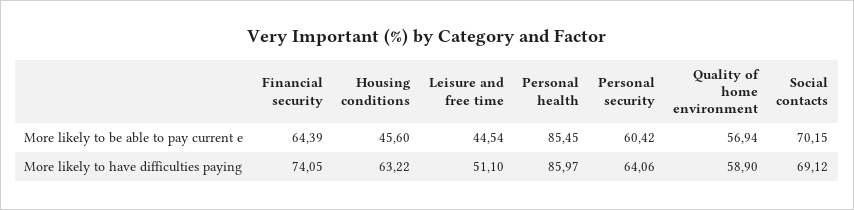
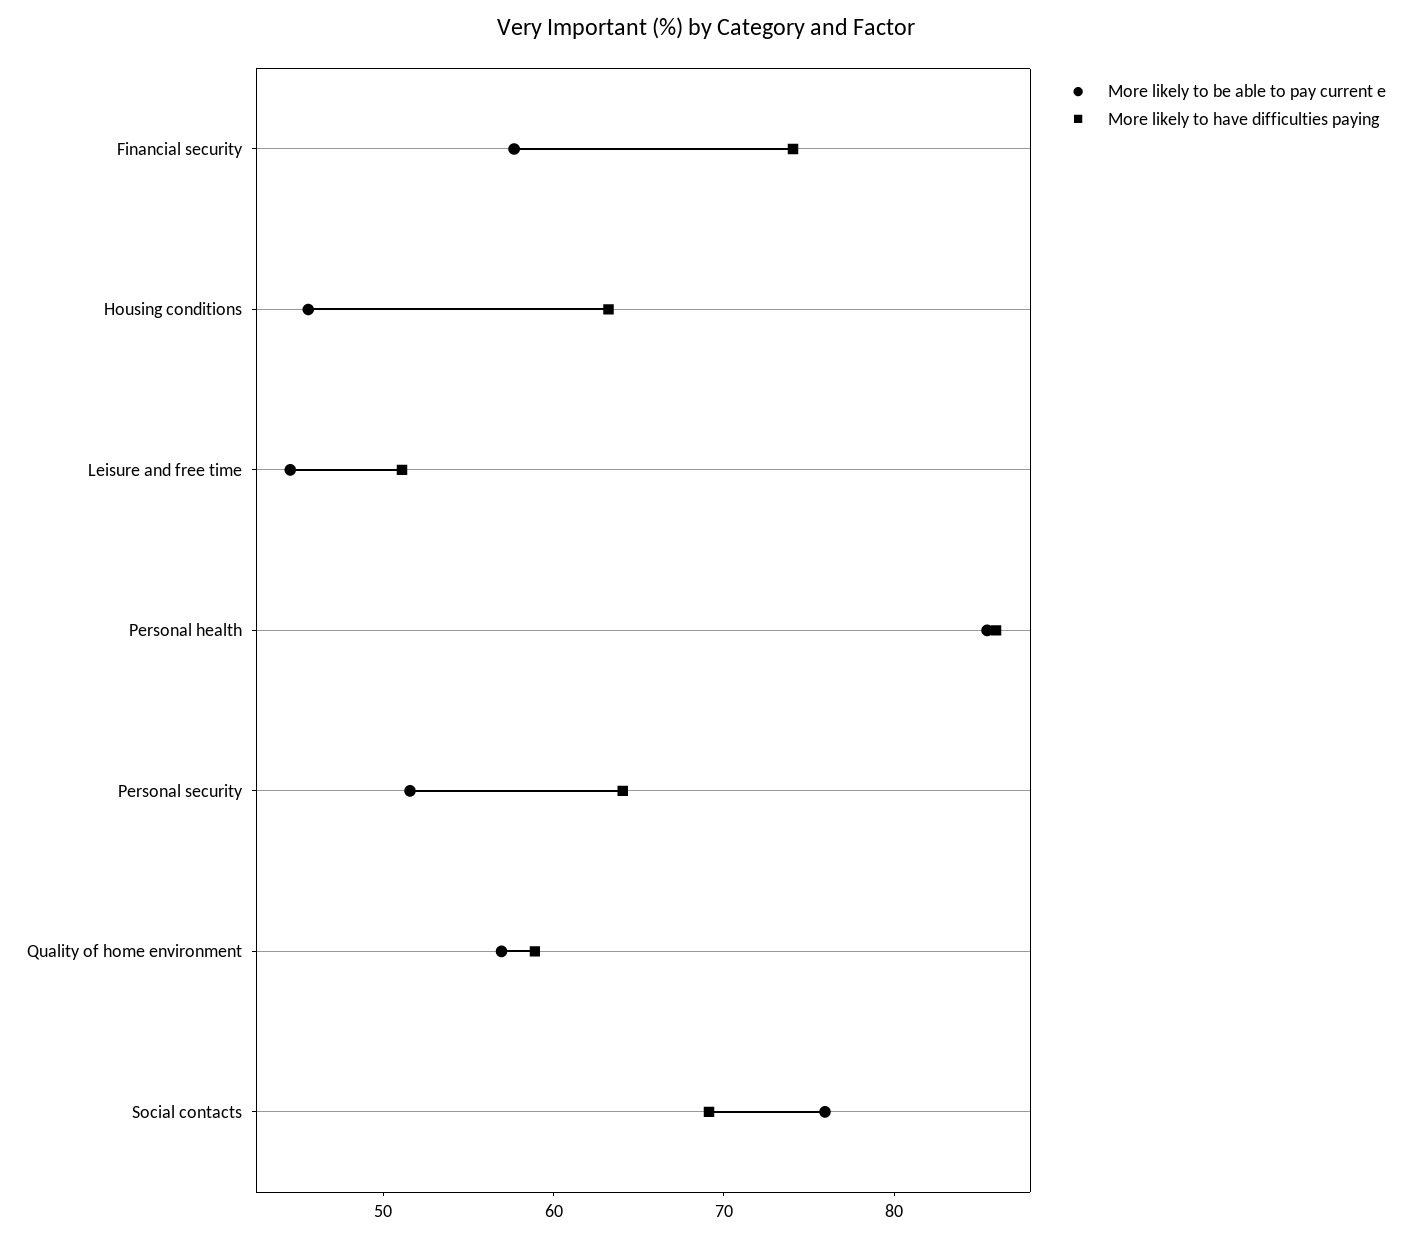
More likely to be able to pay current e, Financial security: 64.39 -> 58
More likely to be able to pay current e, Personal security: 60.42 -> 52
More likely to be able to pay current e, Social contacts: 70.15 -> 76

